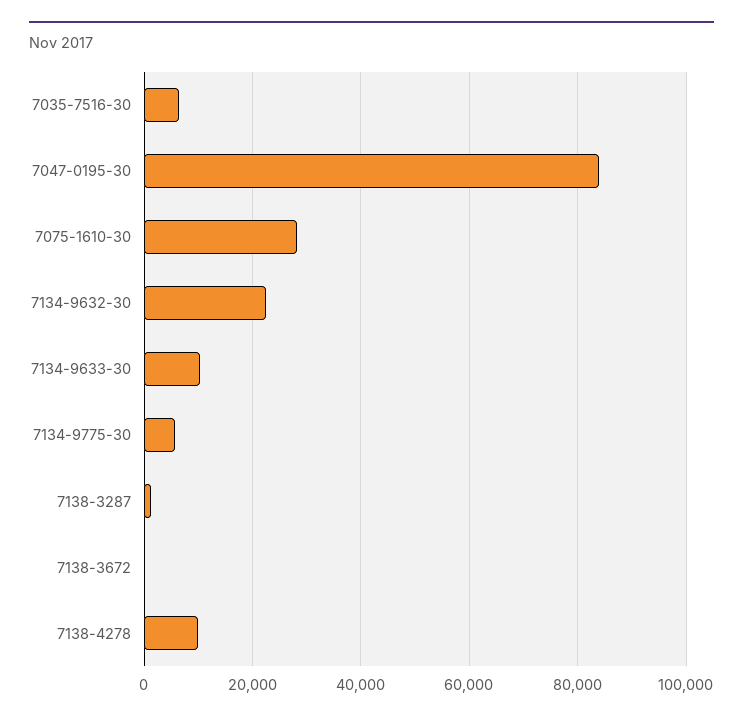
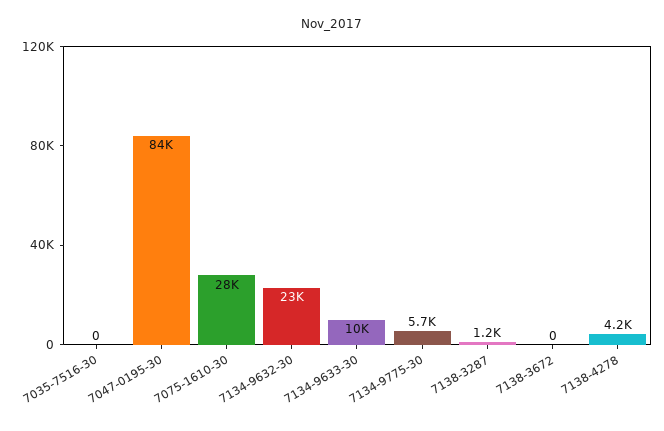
7035-7516-30: 6000 -> 0
7138-4278: 10000 -> 4200

